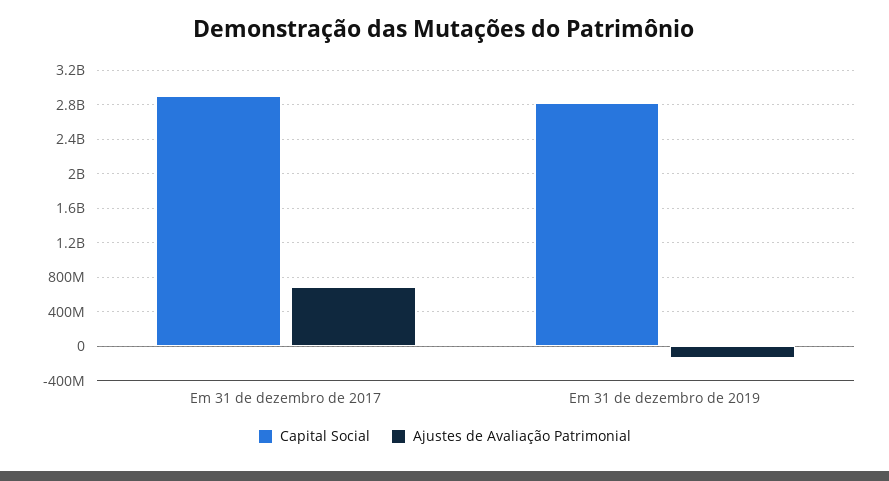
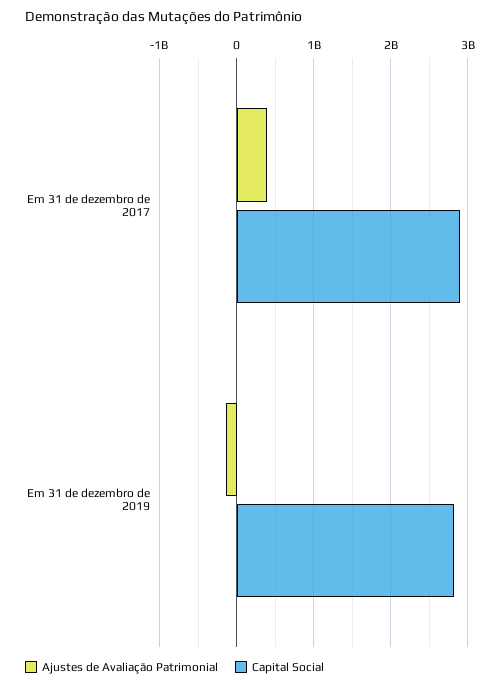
Ajustes de Avaliação Patrimonial, Em 31 de dezembro de 2017: 700000000 -> 400000000

